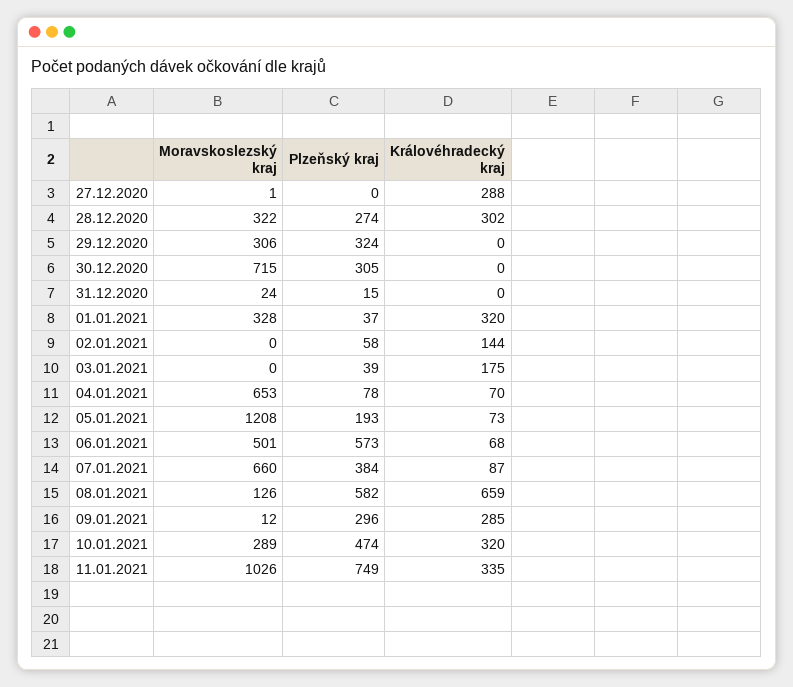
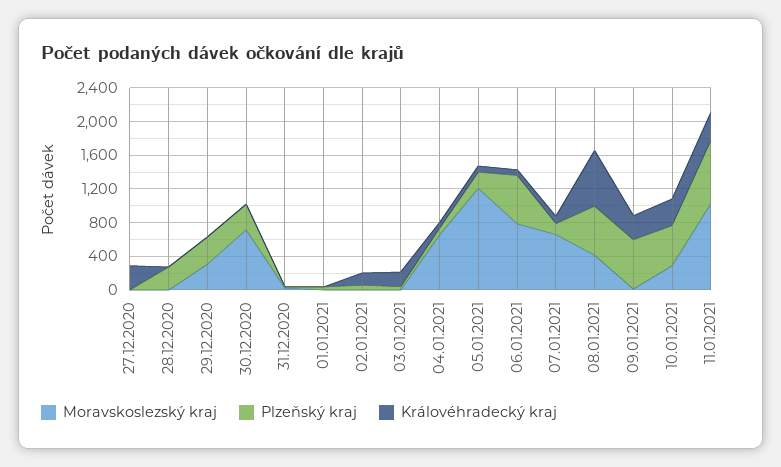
Moravskoslezský kraj, 28.12.2020: 322 -> 0
Královéhradecký kraj, 28.12.2020: 302 -> 0
Moravskoslezský kraj, 01.01.2021: 328 -> 0
Královéhradecký kraj, 01.01.2021: 320 -> 0
Moravskoslezský kraj, 06.01.2021: 501 -> 800
Plzeňský kraj, 07.01.2021: 384 -> 100
Moravskoslezský kraj, 08.01.2021: 126 -> 400
Plzeňský kraj, 09.01.2021: 296 -> 600

